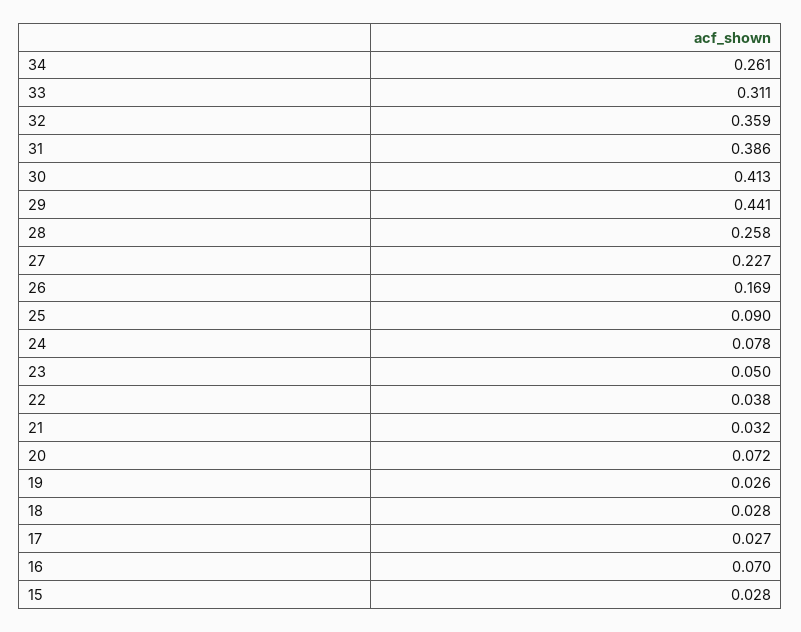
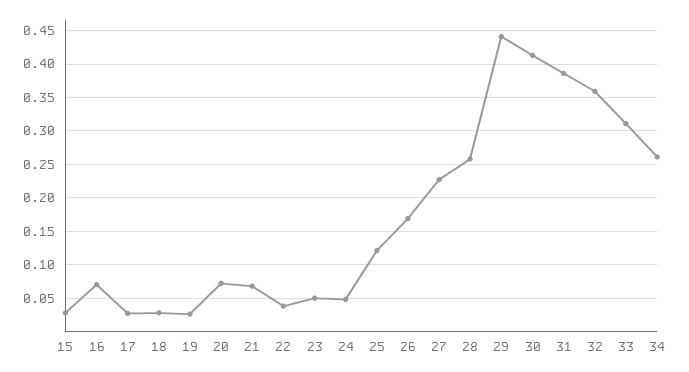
25: 0.09 -> 0.12
24: 0.078 -> 0.05
21: 0.032 -> 0.07

